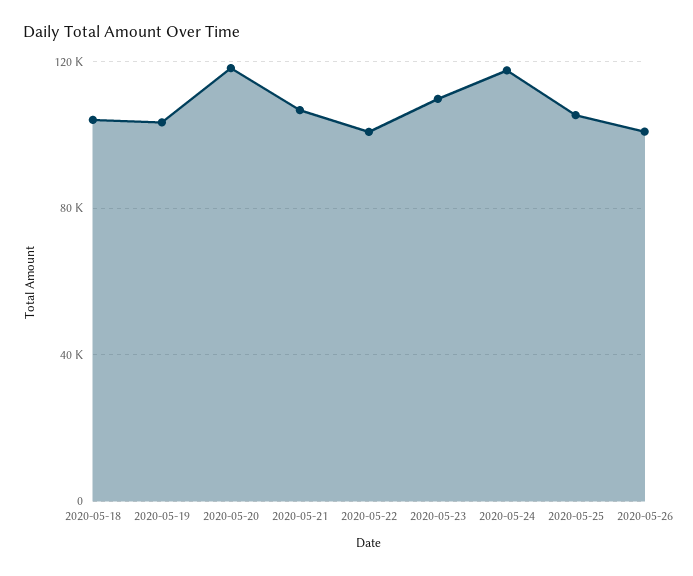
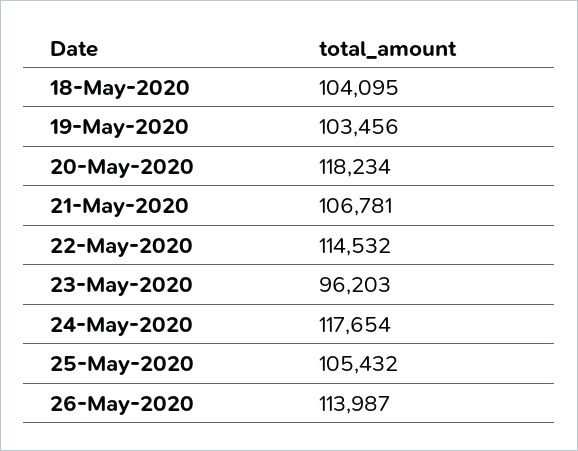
2020-05-22: 100000 -> 114532
2020-05-23: 110000 -> 96203
2020-05-26: 100000 -> 113987

